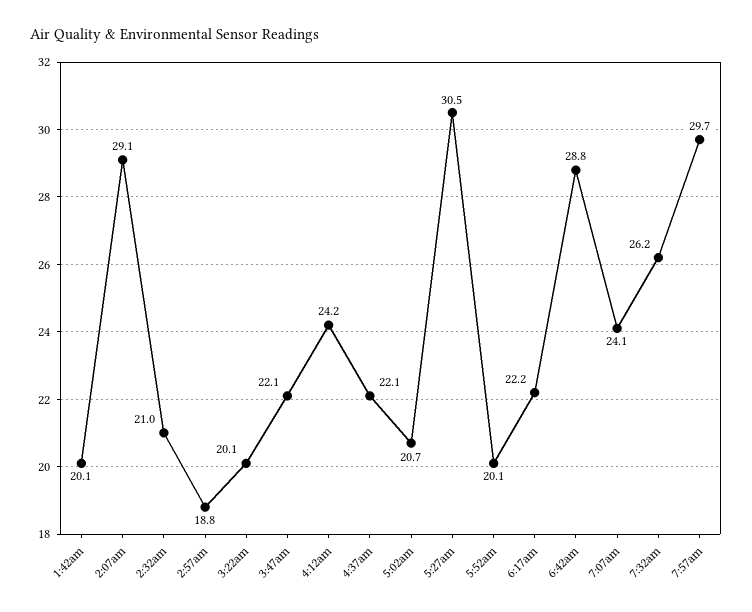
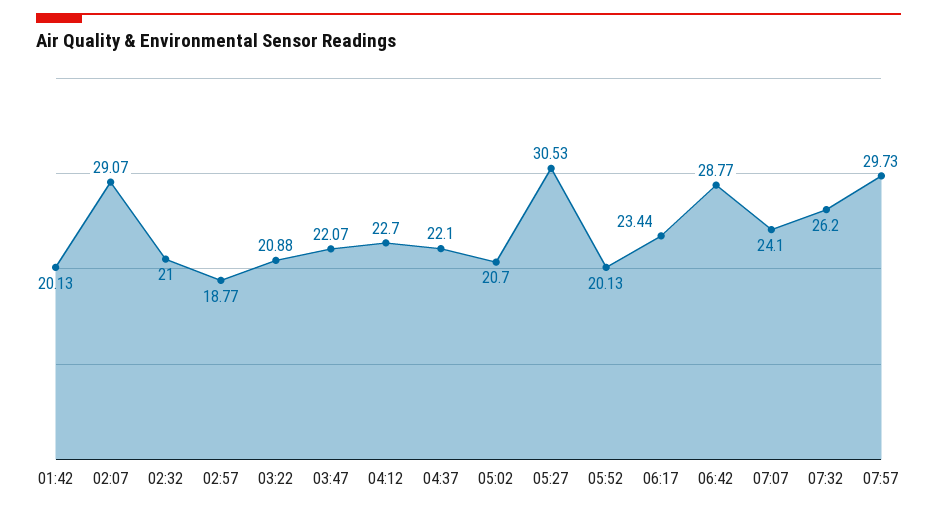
3:22am: 20.1 -> 20.88
4:12am: 24.2 -> 22.7
6:17am: 22.2 -> 23.44

